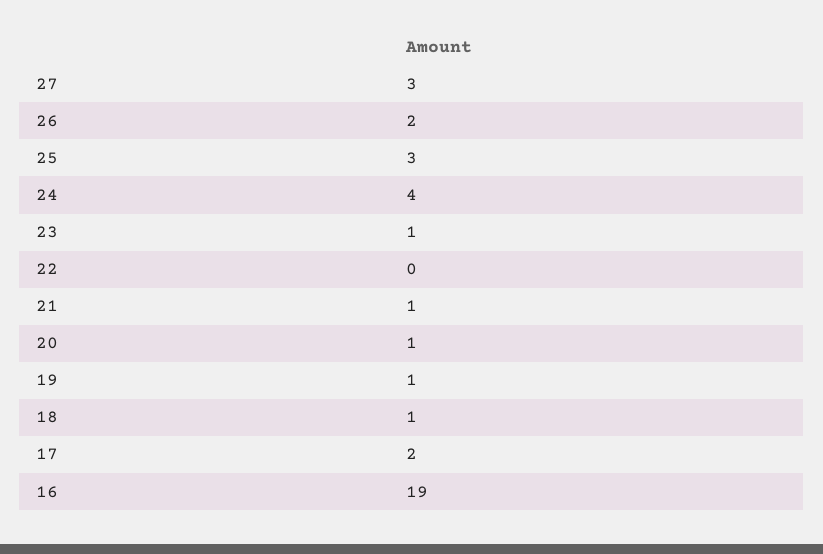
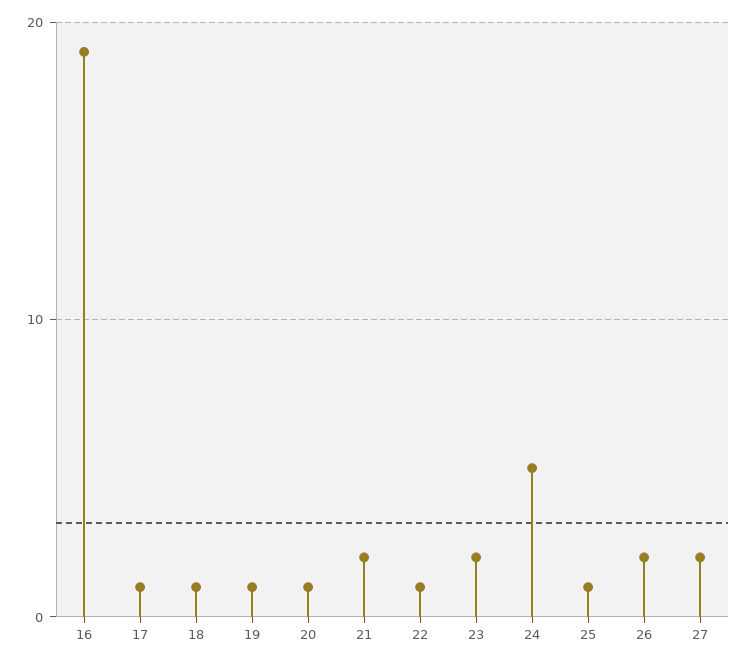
27: 3 -> 2
25: 3 -> 1
24: 4 -> 5
23: 1 -> 2
22: 0 -> 1
21: 1 -> 2
17: 2 -> 1

